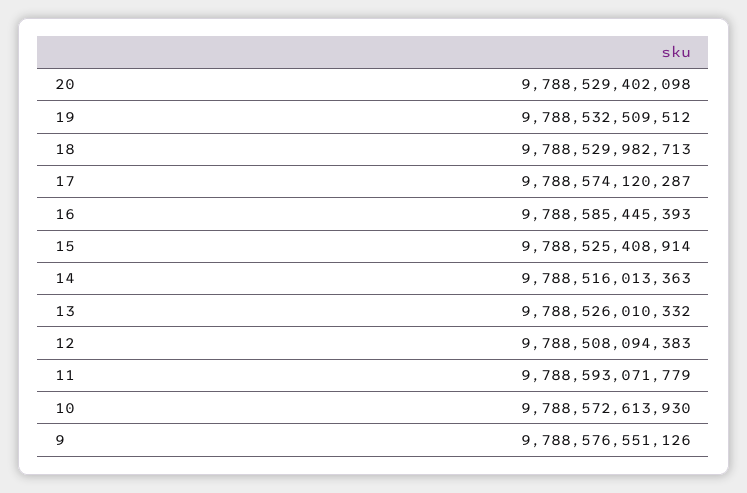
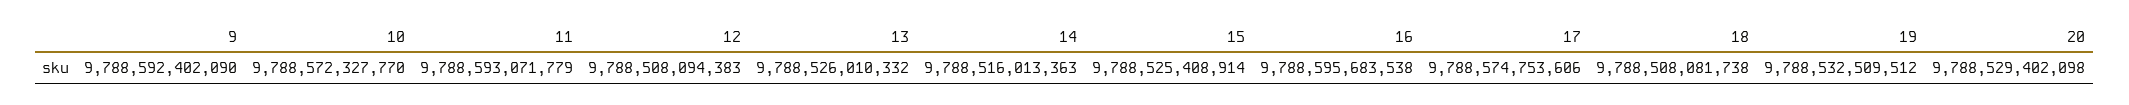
18: 9788529982713 -> 9788508081738
17: 9788574120287 -> 9788574753606
16: 9788585445393 -> 9788595683538
10: 9788572613930 -> 9788572327770
9: 9788576551126 -> 9788592402090

